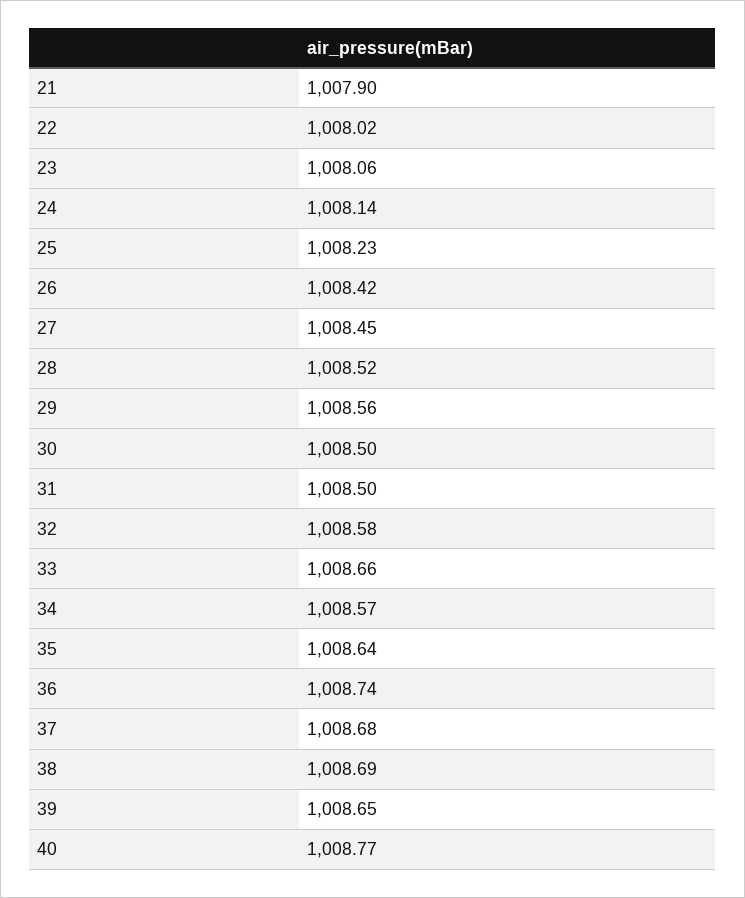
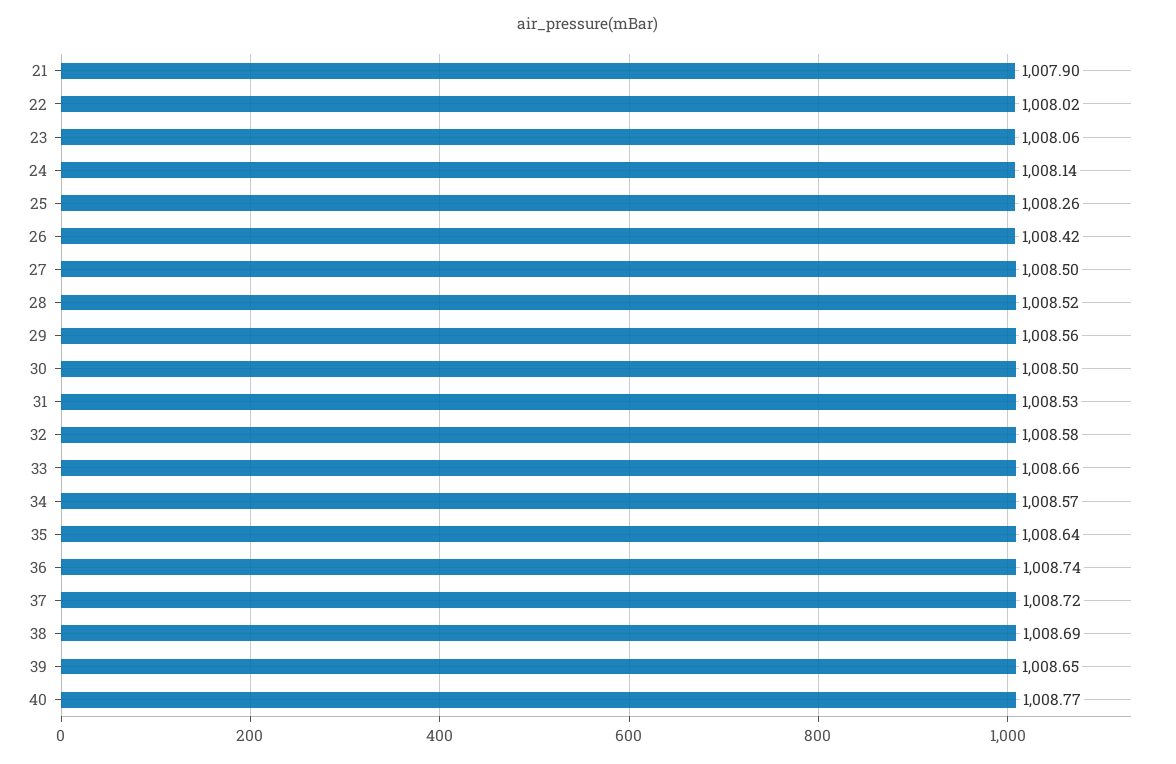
25: 1008.23 -> 1008.26
27: 1008.45 -> 1008.5
31: 1008.5 -> 1008.53
37: 1008.68 -> 1008.72

